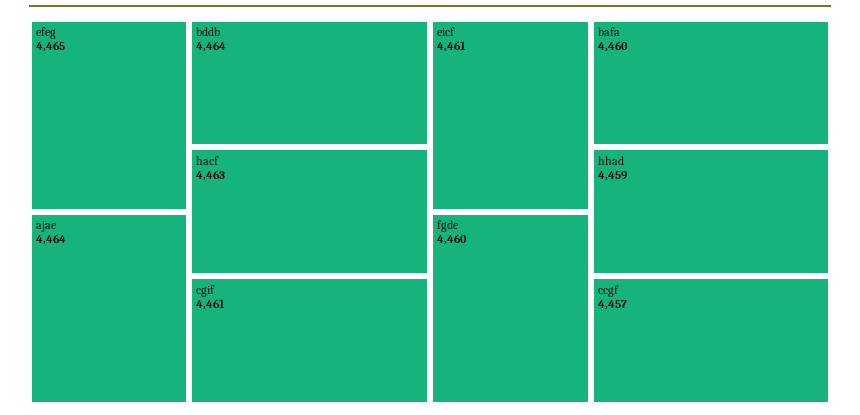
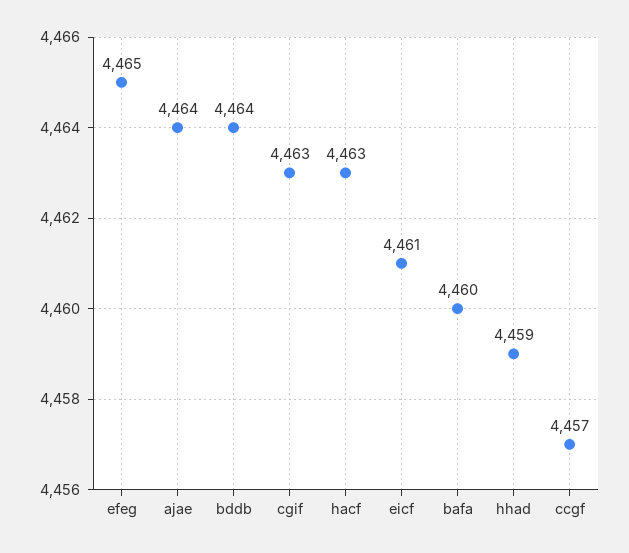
cgif: 4461 -> 4463
fgde: 4460 -> none

